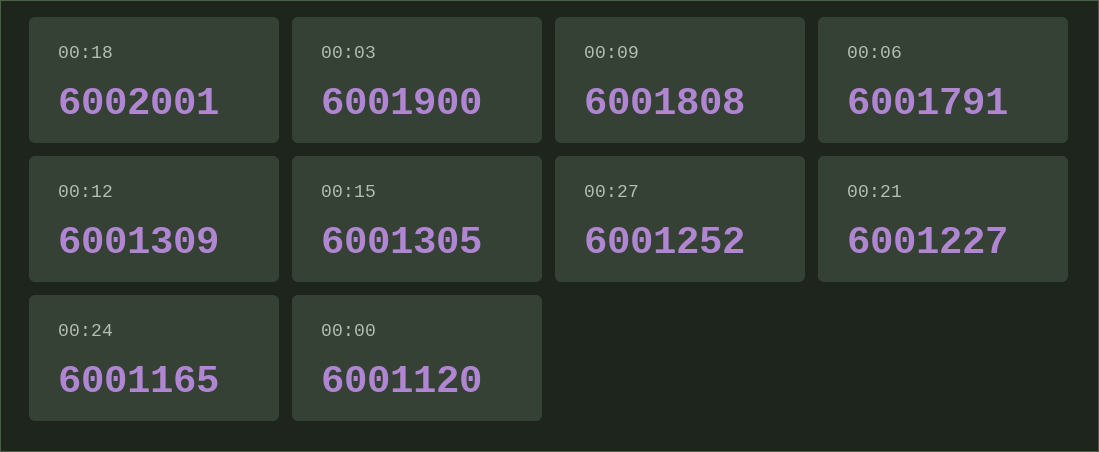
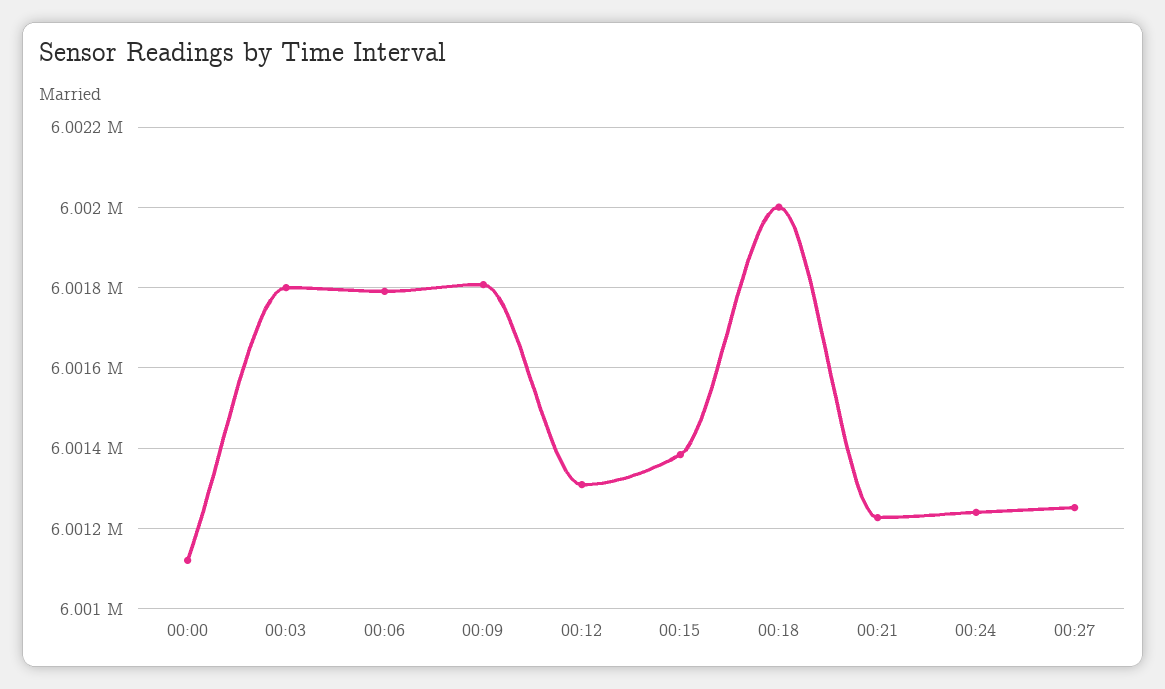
00:03: 6001900 -> 6001800
00:15: 6001305 -> 6001380
00:24: 6001165 -> 6001240

